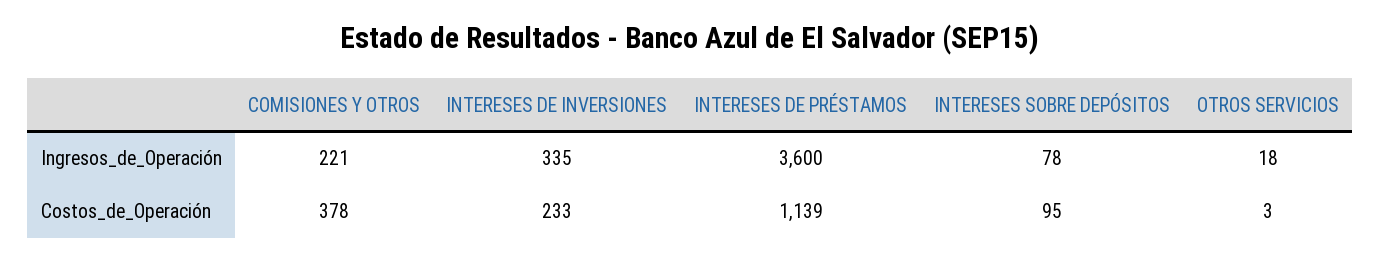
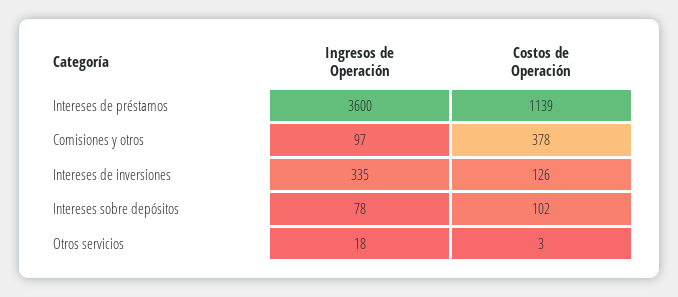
COMISIONES Y OTROS, Ingresos_de_Operación: 221 -> 97
INTERESES DE INVERSIONES, Costos_de_Operación: 233 -> 126
INTERESES SOBRE DEPÓSITOS, Costos_de_Operación: 95 -> 102

